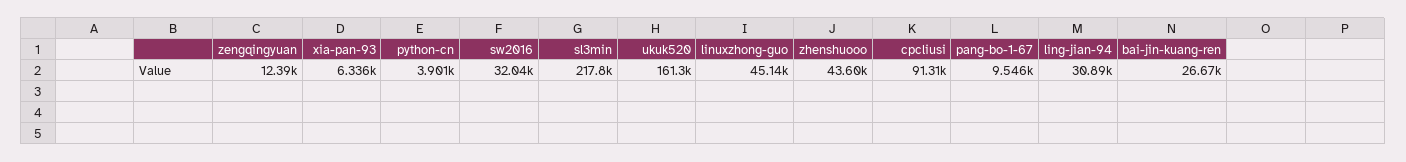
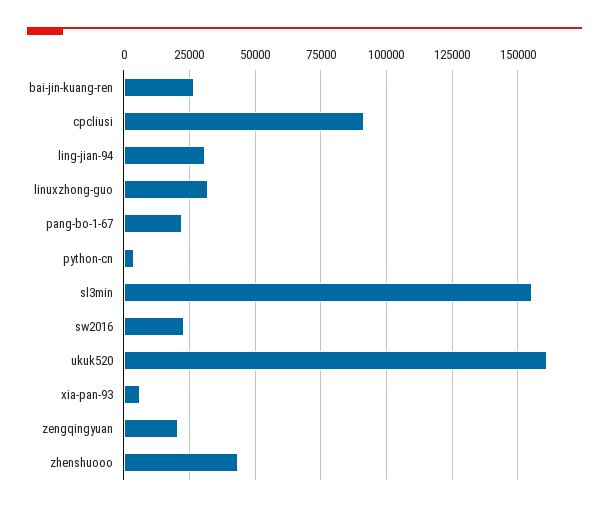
zengqingyuan: 12390 -> 20000
sw2016: 32040 -> 22500
sl3min: 217800 -> 155000
linuxzhong-guo: 45140 -> 32500
pang-bo-1-67: 9546 -> 22500

